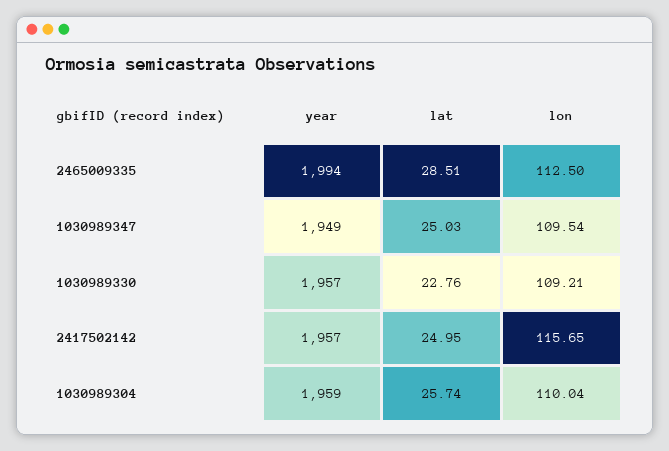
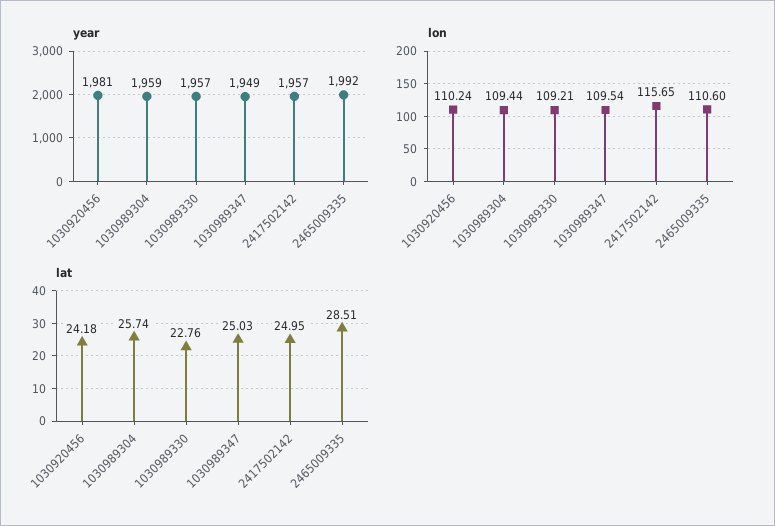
year, 2465009335: 1994 -> 1992
lon, 2465009335: 112.5 -> 110.6
lon, 1030989304: 110.04 -> 109.44
year, 1030920456: none -> 1981
lon, 1030920456: none -> 110.24
lat, 1030920456: none -> 24.18

